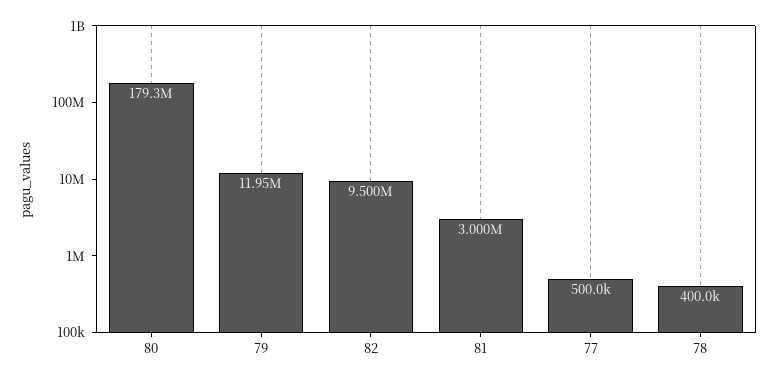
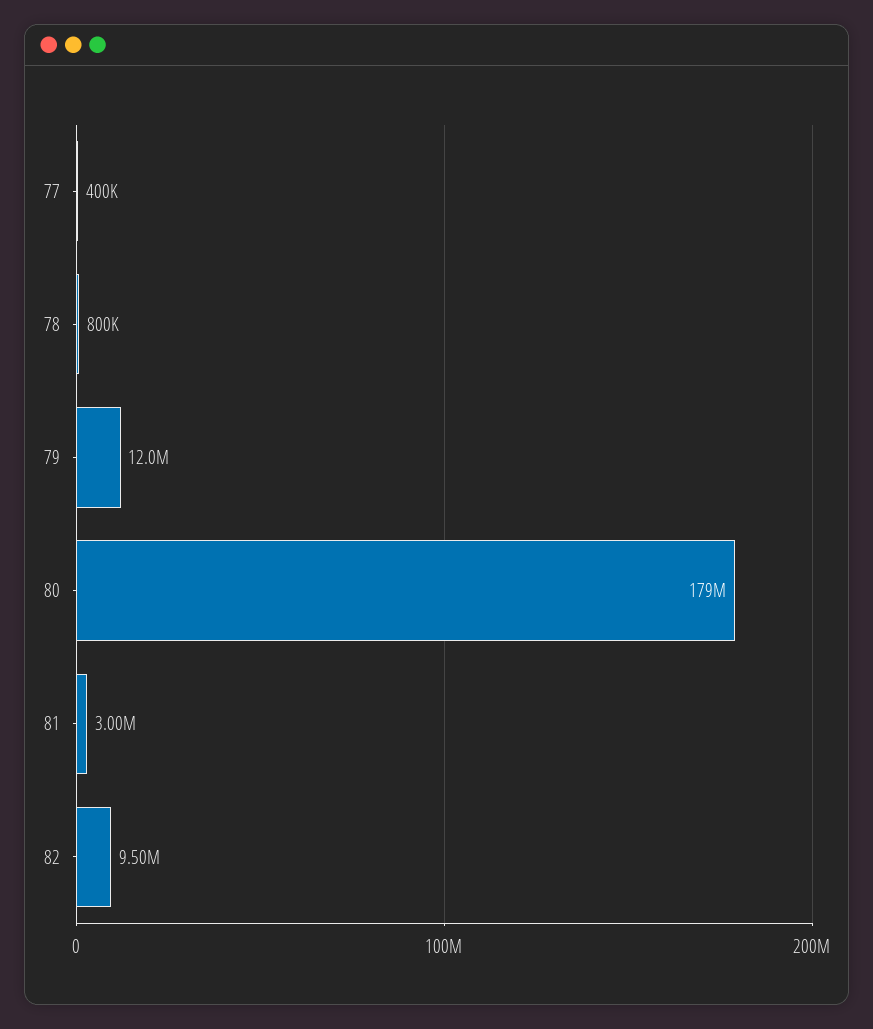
77: 500000 -> 400000
78: 400000 -> 800000

